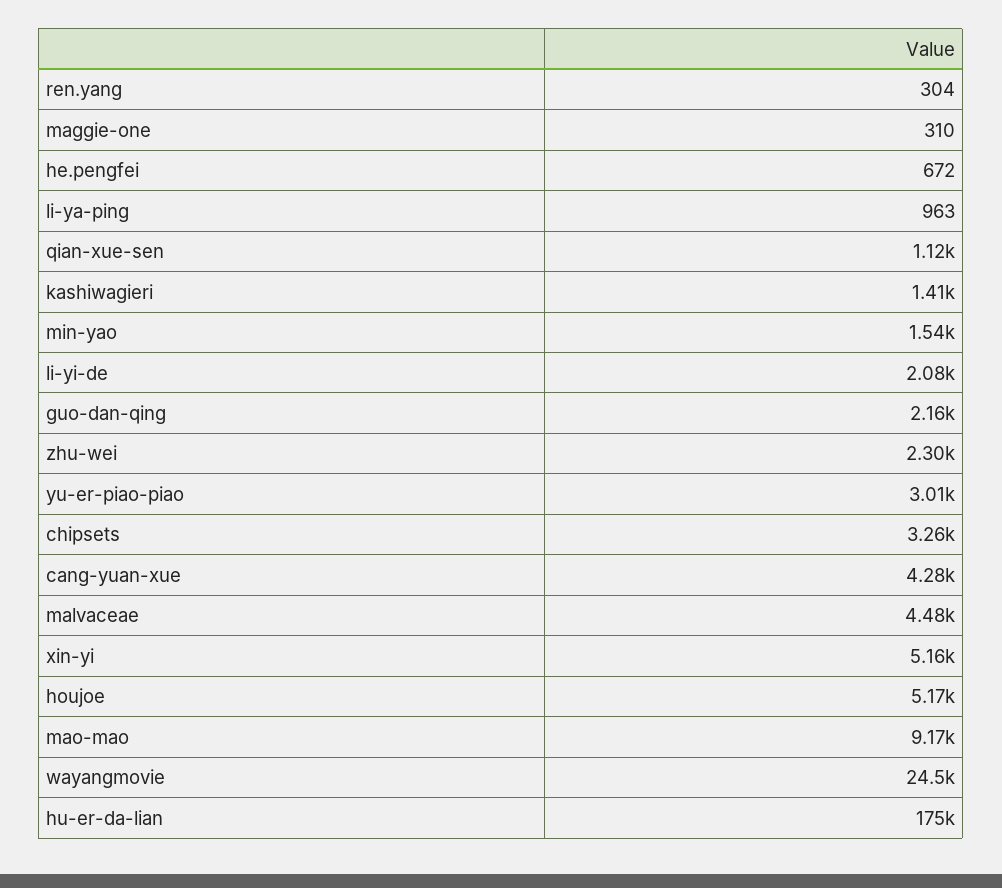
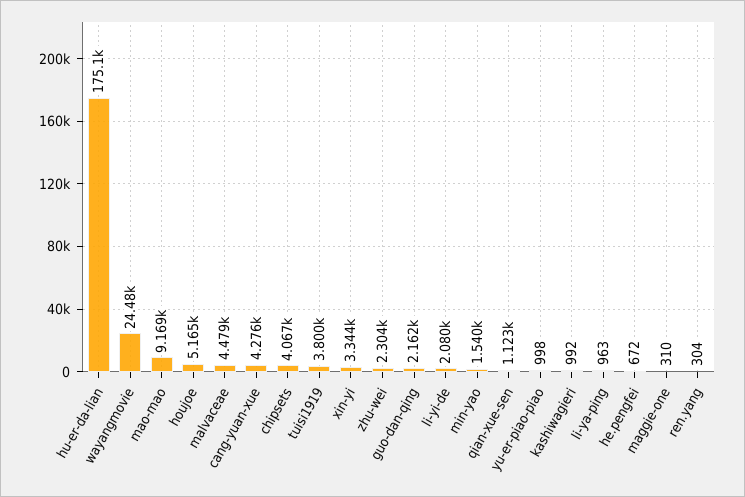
kashiwagieri: 1410 -> 992
yu-er-piao-piao: 3010 -> 998
chipsets: 3260 -> 4067
xin-yi: 5160 -> 3344
tuisi1919: none -> 3800

